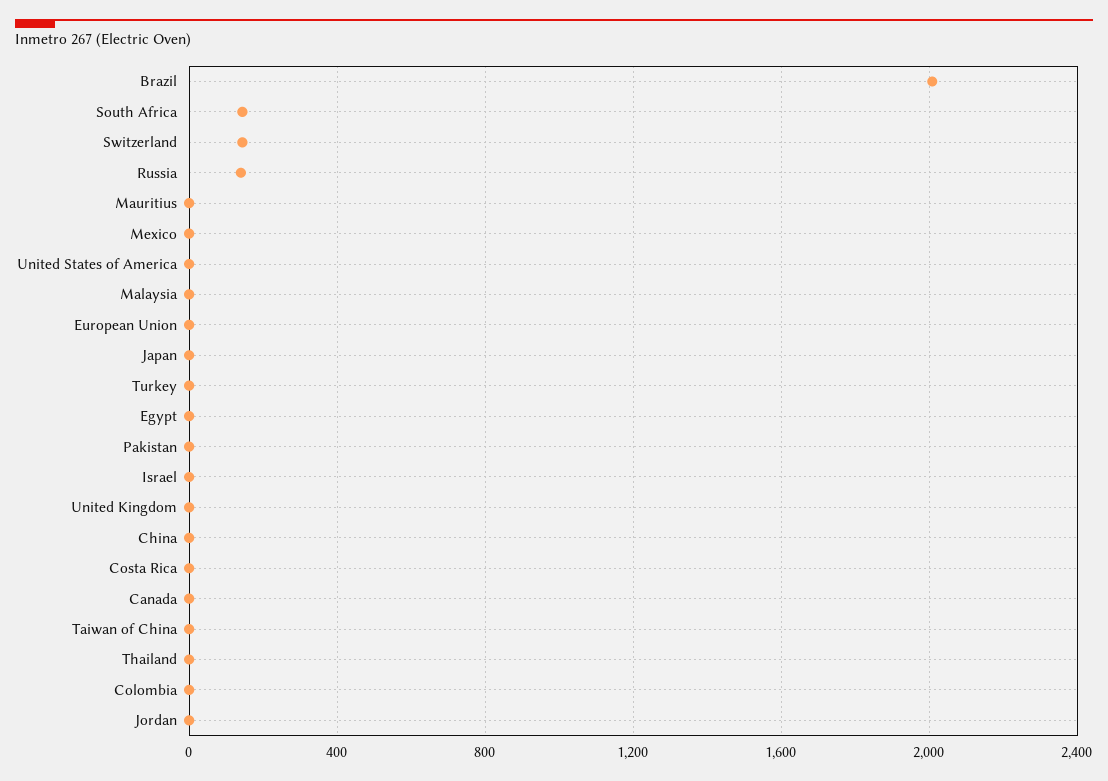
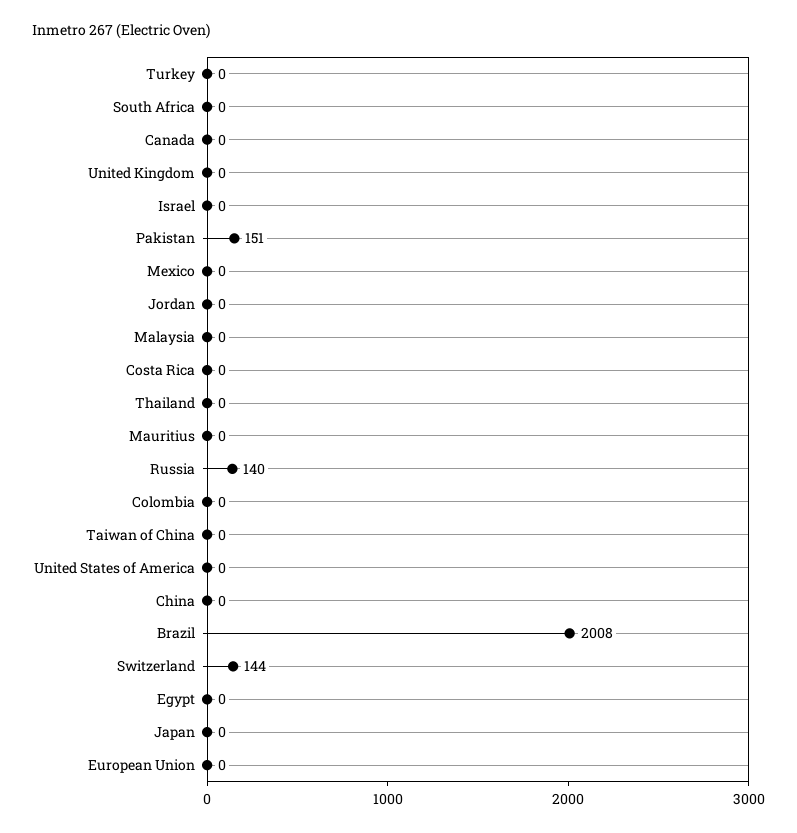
South Africa: 150 -> 0
Pakistan: 0 -> 151

